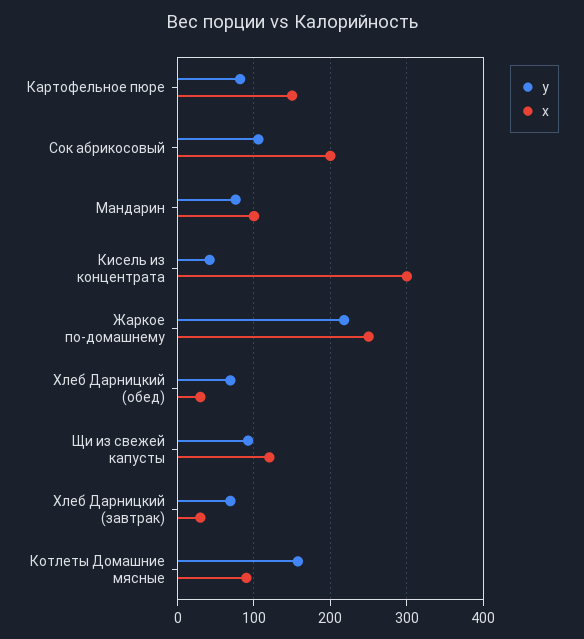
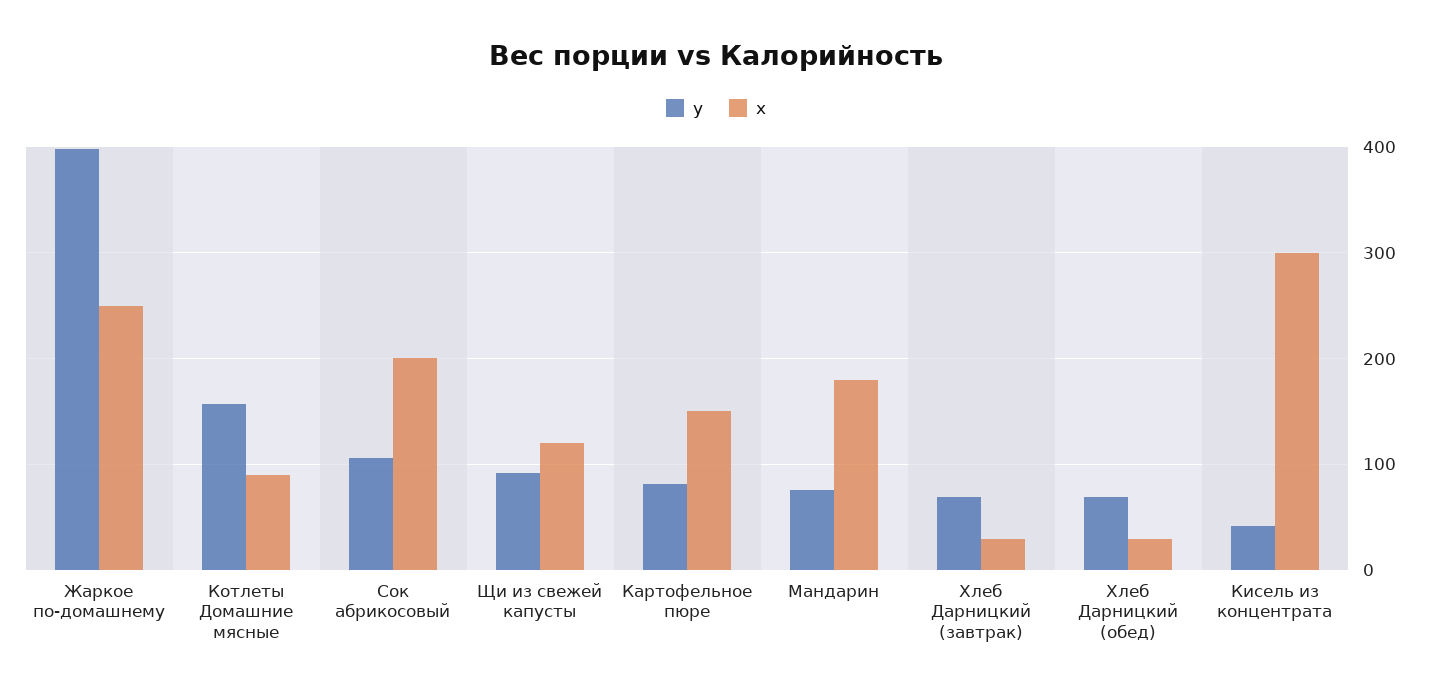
x, Мандарин: 100 -> 180
y, Жаркое по-домашнему: 220 -> 400

